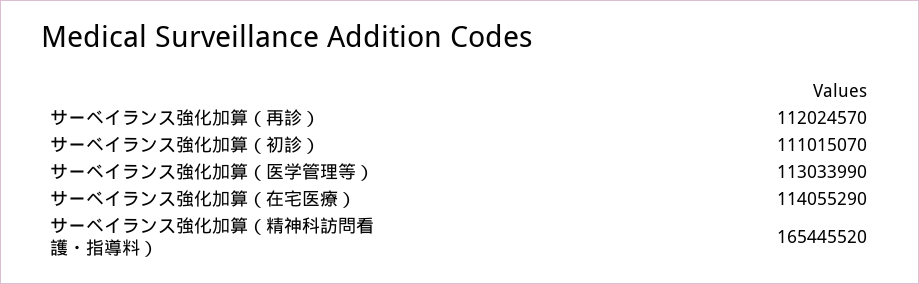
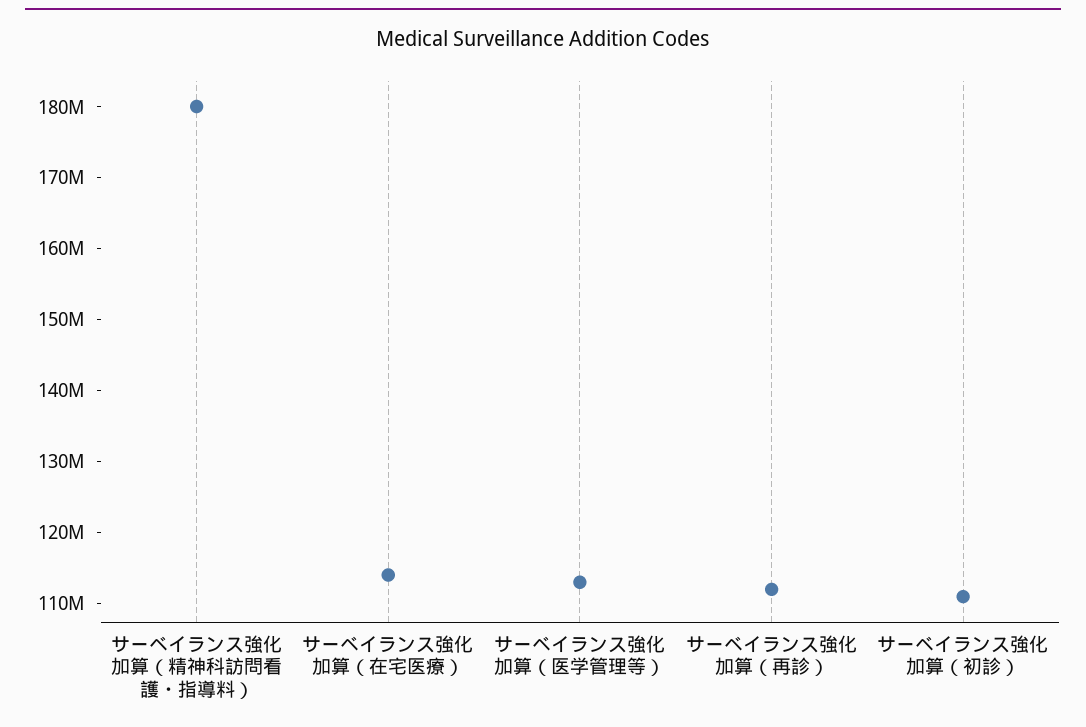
サーベイランス強化加算（精神科訪問看護・指導料）: 165445520 -> 180000000

